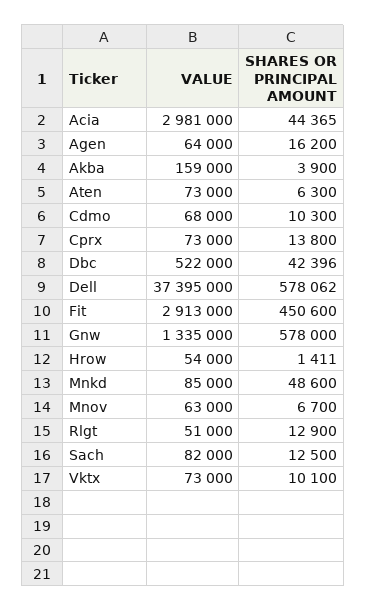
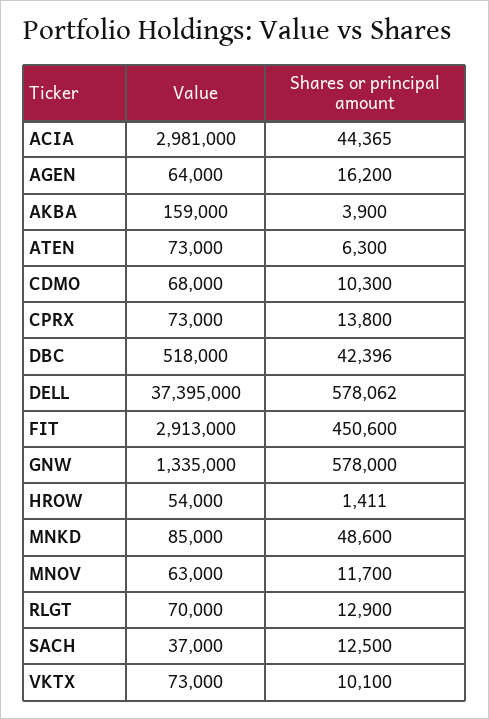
VALUE, Dbc: 522000 -> 518000
SHARES OR PRINCIPAL AMOUNT, Mnov: 6700 -> 11700
VALUE, Rlgt: 51000 -> 70000
VALUE, Sach: 82000 -> 37000

